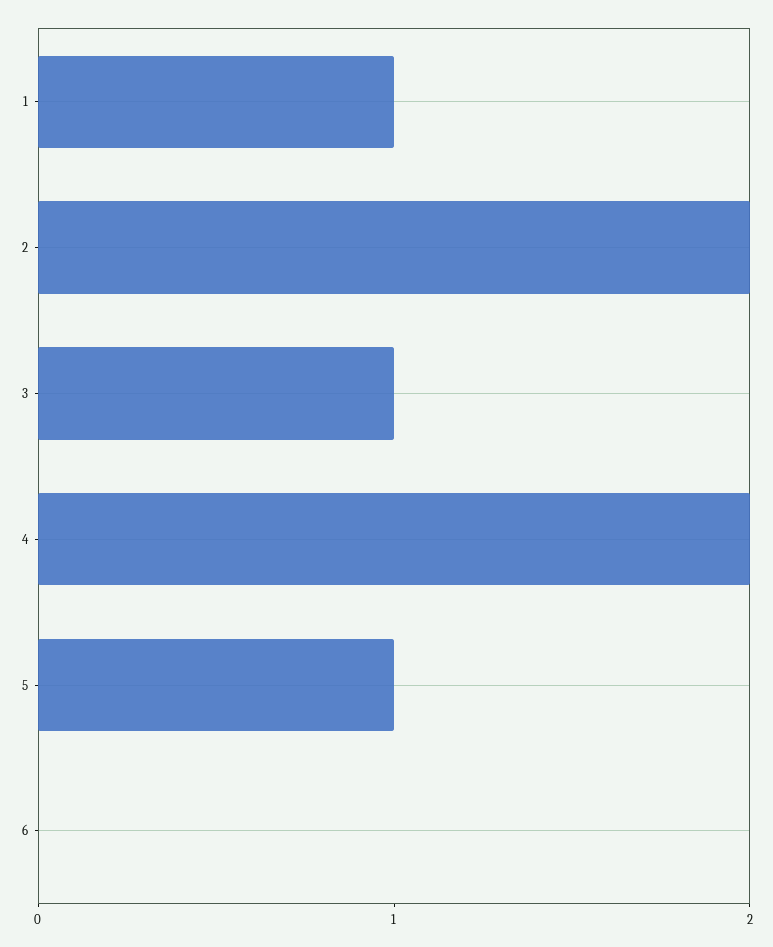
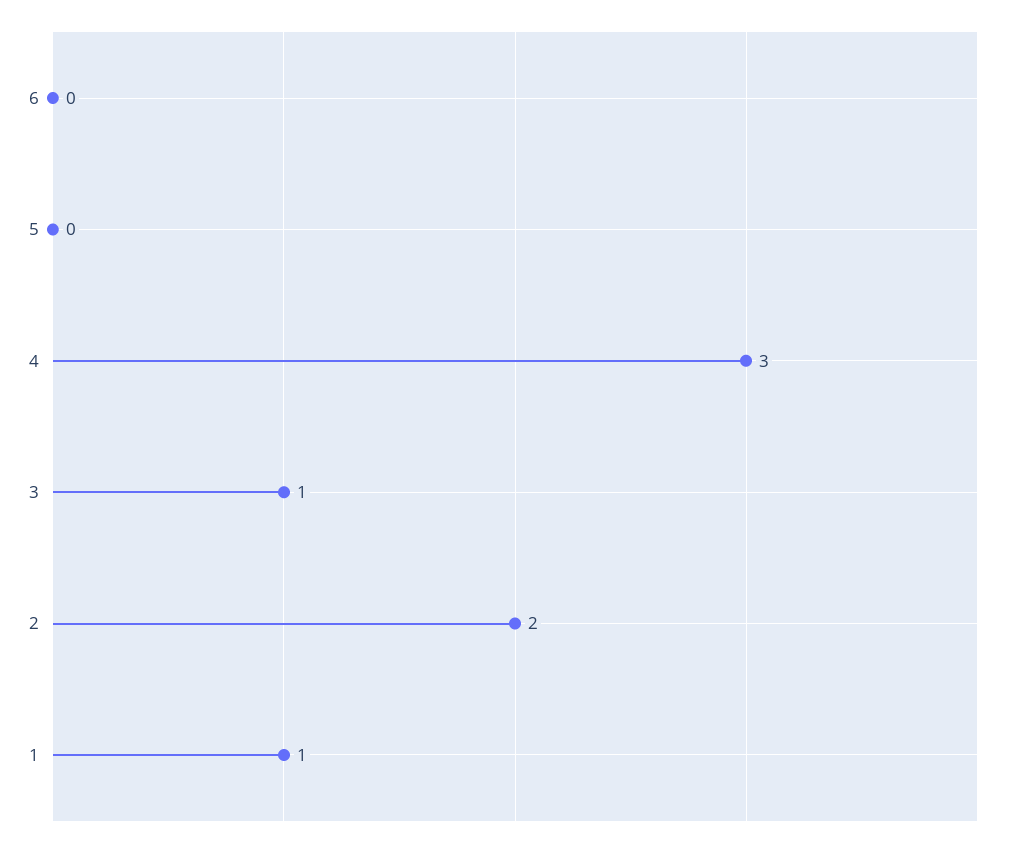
4: 2 -> 3
5: 1 -> 0

